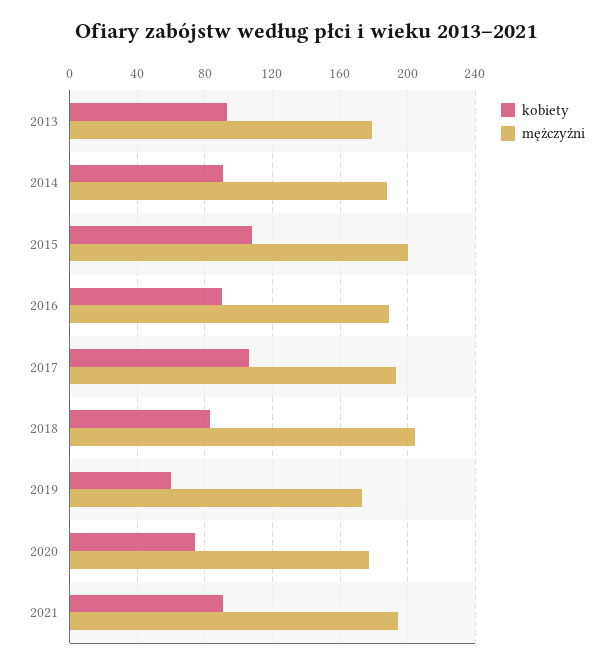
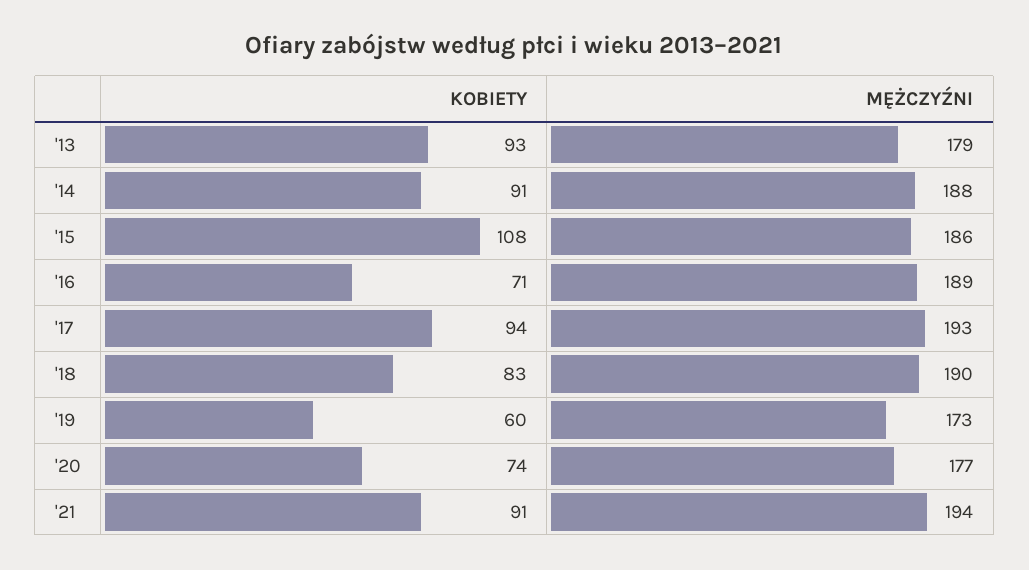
mężczyźni, 2015: 200 -> 186
kobiety, 2016: 90 -> 71
kobiety, 2017: 105 -> 94
mężczyźni, 2018: 205 -> 190

